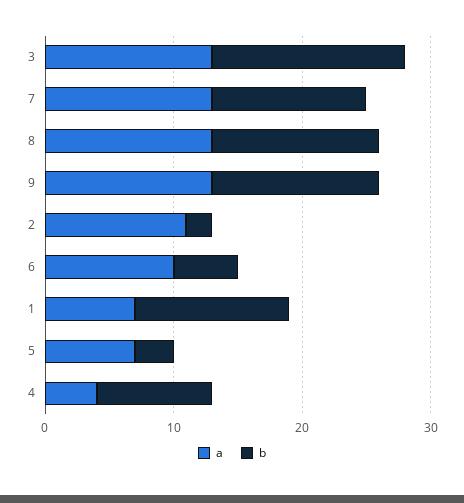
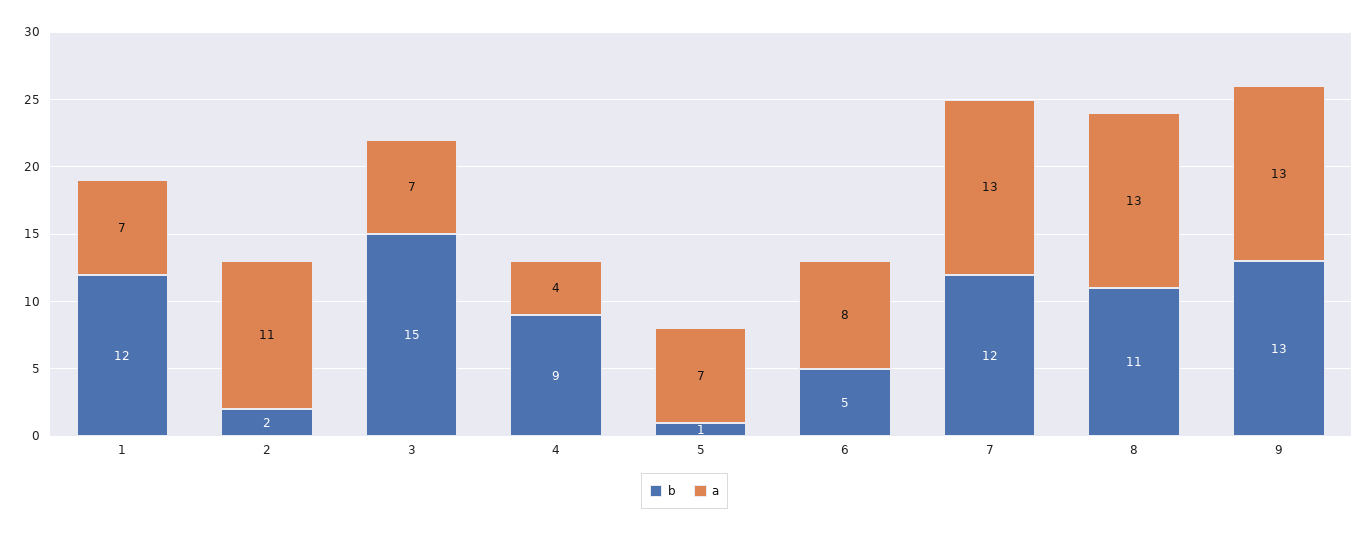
a, 3: 13 -> 7
b, 8: 13 -> 11
a, 6: 10 -> 8
b, 5: 3 -> 1

